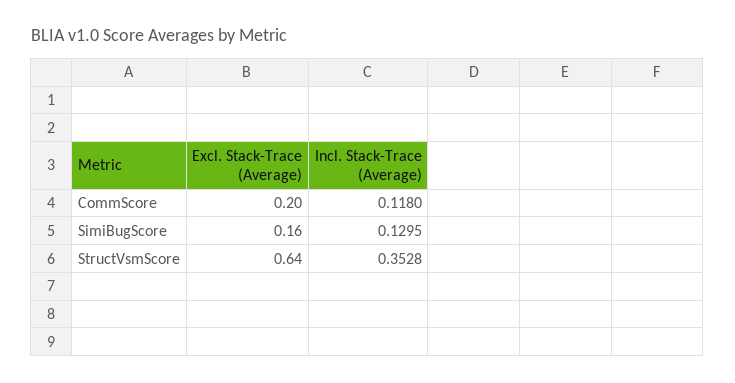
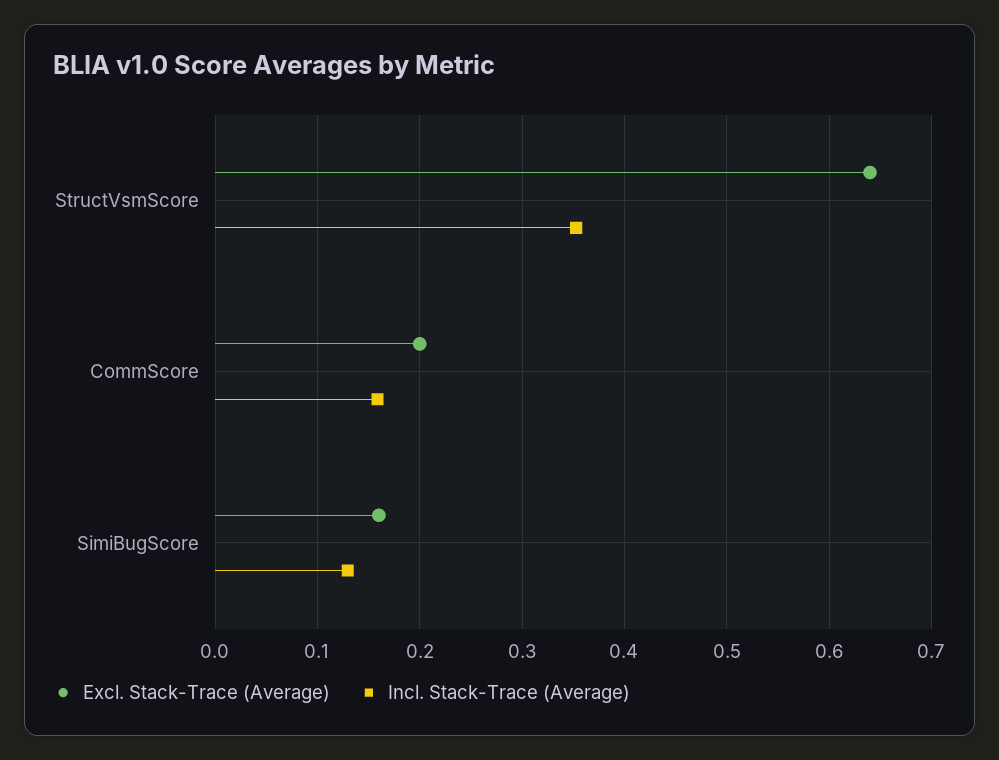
Incl. Stack-Trace (Average), CommScore: 0.118 -> 0.16

